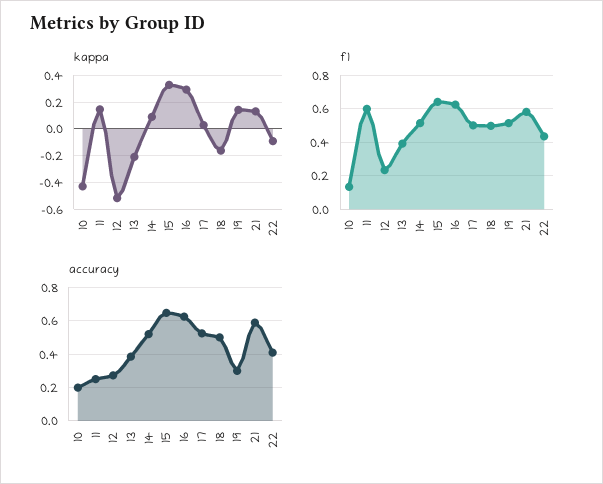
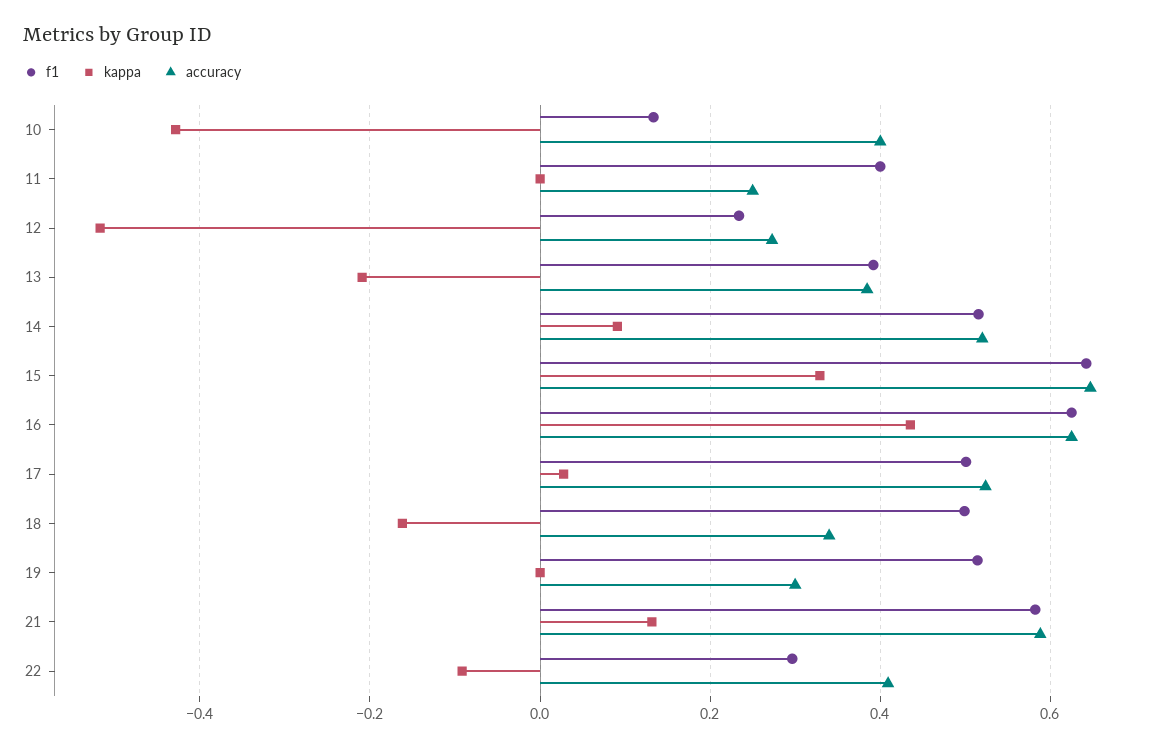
kappa, 11: 0.15 -> 0
kappa, 16: 0.3 -> 0.44
kappa, 19: 0.15 -> 0
f1, 11: 0.6 -> 0.4
f1, 22: 0.45 -> 0.3
accuracy, 10: 0.2 -> 0.4
accuracy, 18: 0.5 -> 0.34

